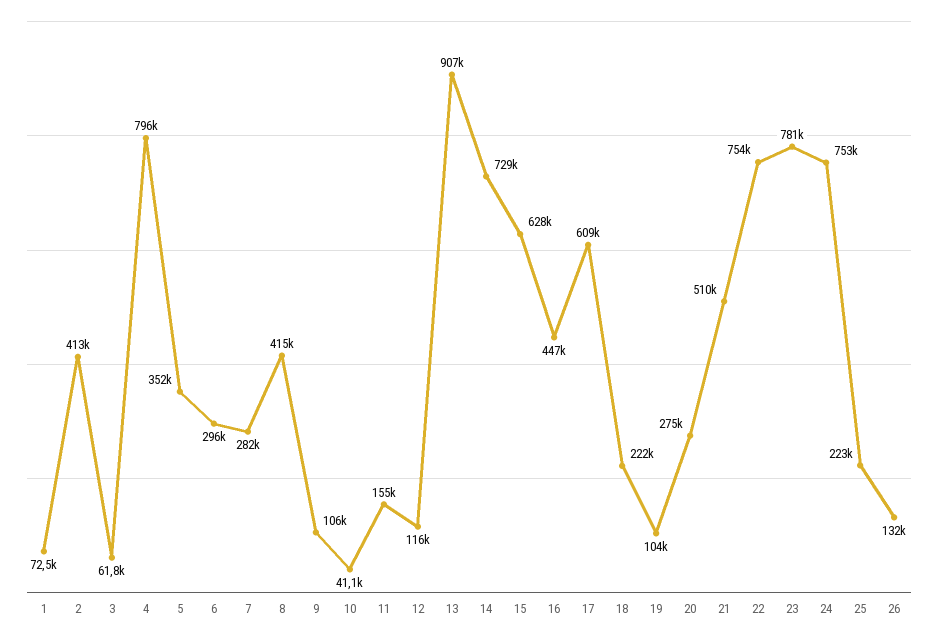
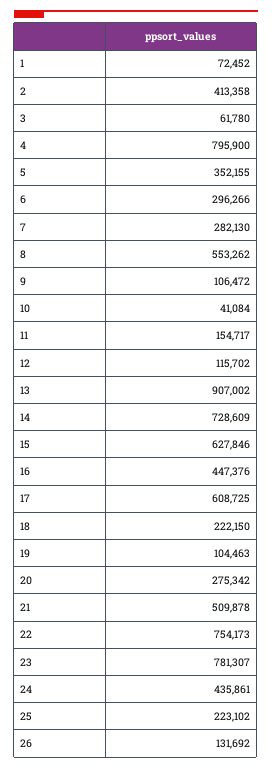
8: 415000 -> 553262
24: 753000 -> 435861

